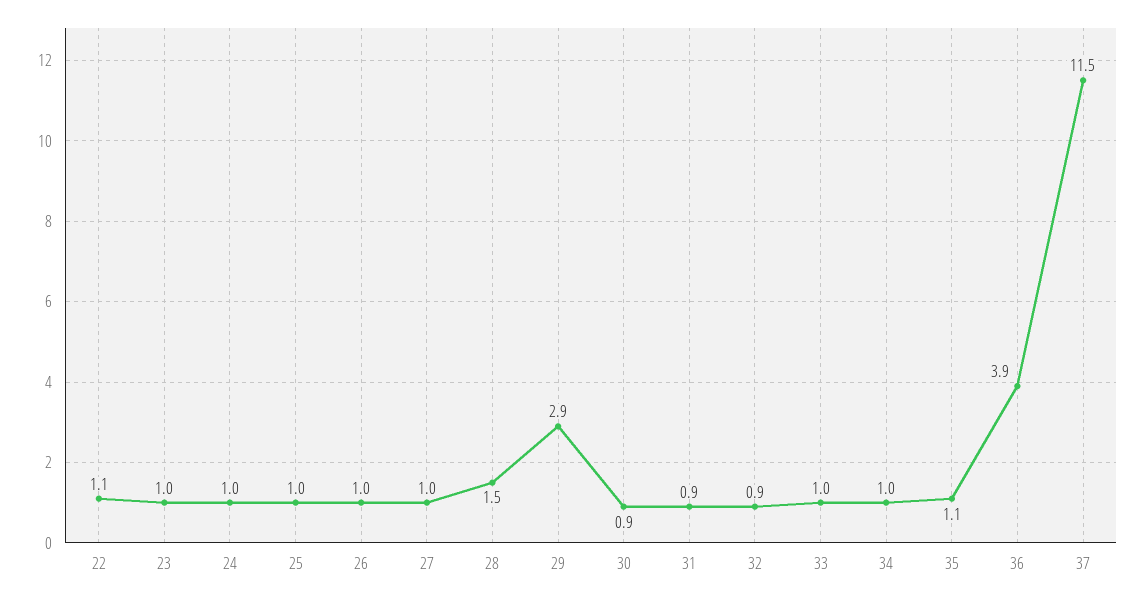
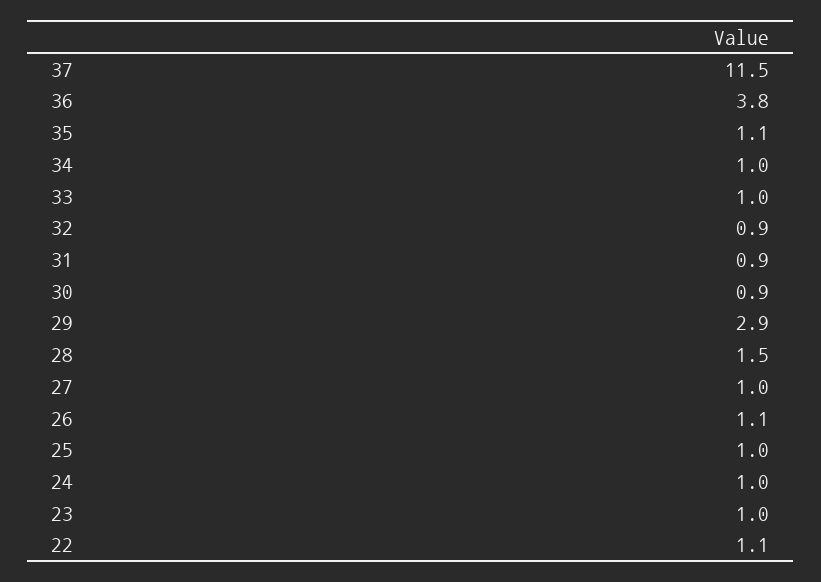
26: 1 -> 1.1
36: 3.9 -> 3.8

